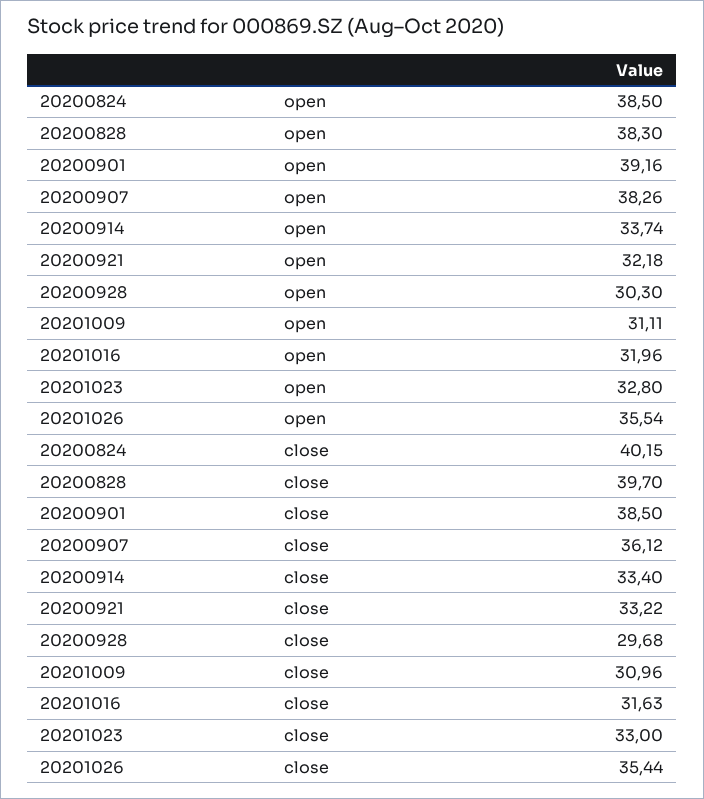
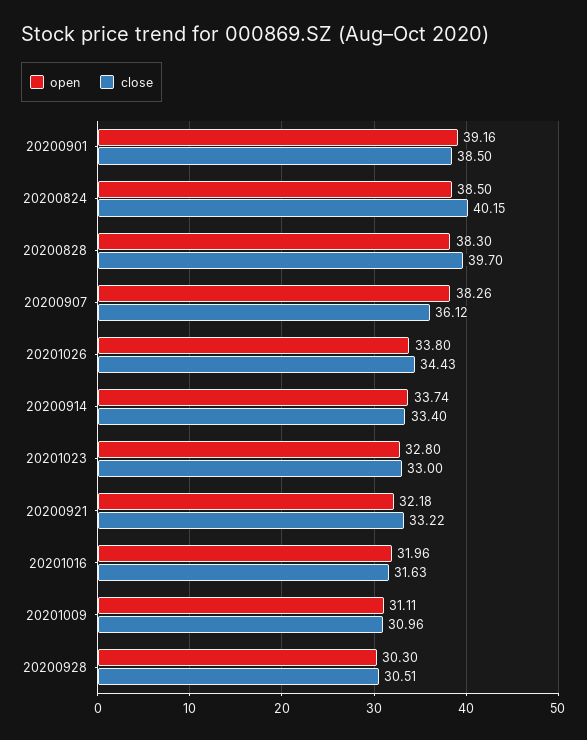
open, 20201026: 35.54 -> 33.8
close, 20200928: 29.68 -> 30.51
close, 20201026: 35.44 -> 34.43

